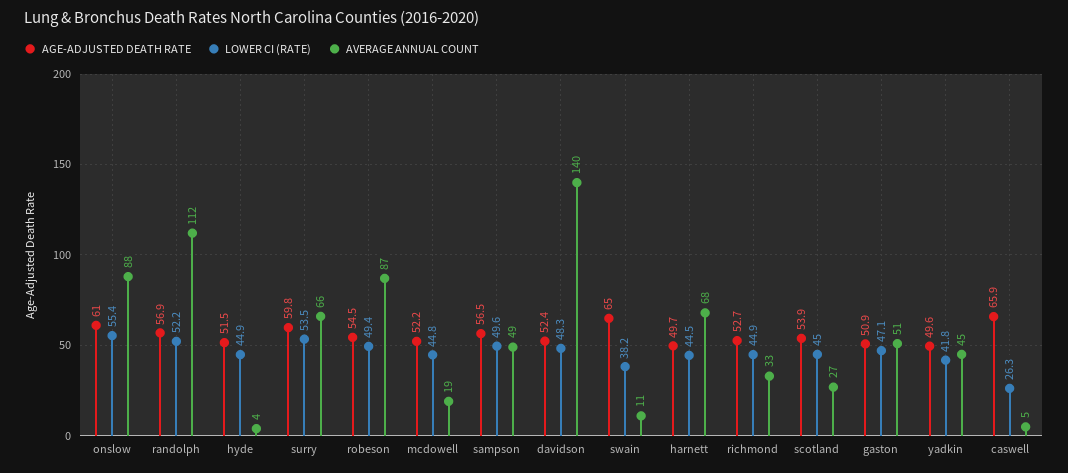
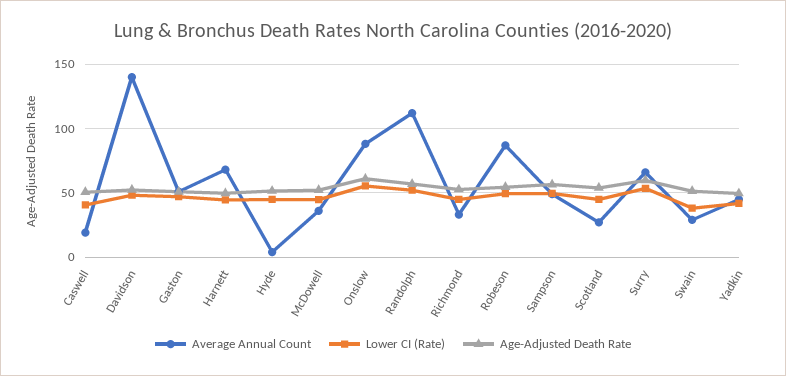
AVERAGE ANNUAL COUNT, mcdowell: 19 -> 35
AGE-ADJUSTED DEATH RATE, swain: 65 -> 50
AVERAGE ANNUAL COUNT, swain: 11 -> 30
AGE-ADJUSTED DEATH RATE, caswell: 65.9 -> 50
LOWER CI (RATE), caswell: 26.3 -> 40
AVERAGE ANNUAL COUNT, caswell: 5 -> 20

